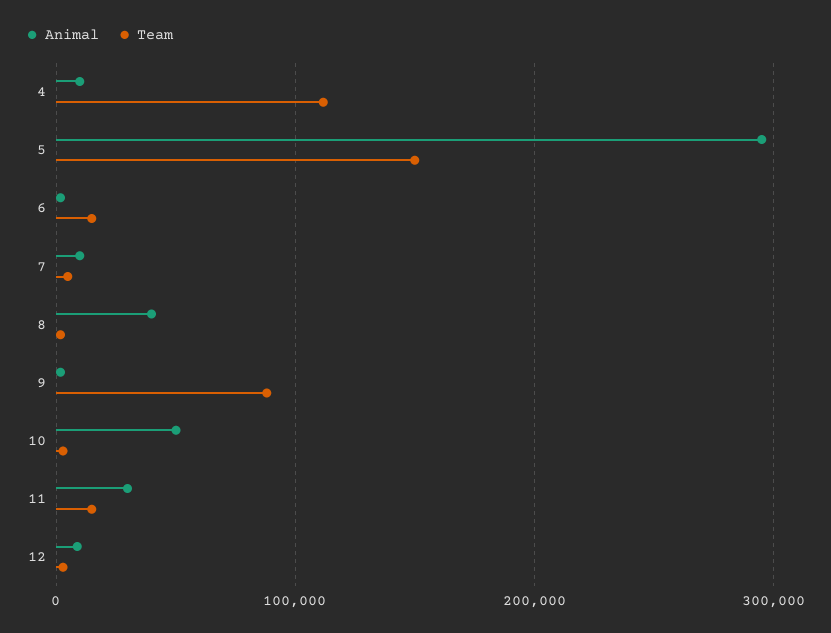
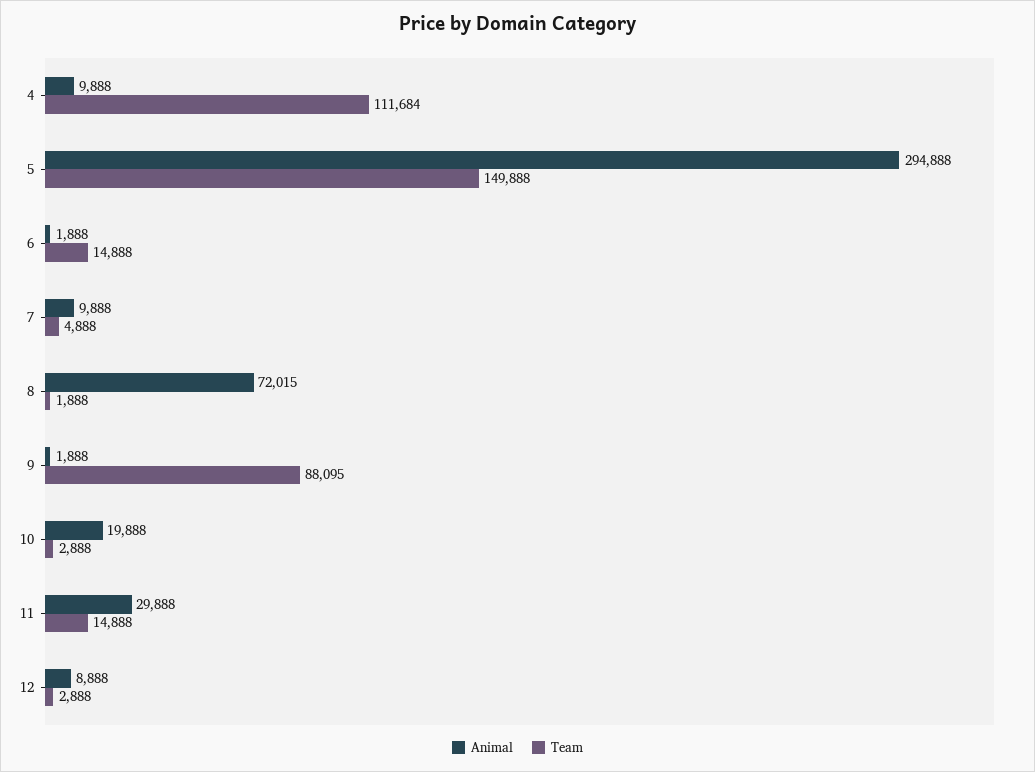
Animal, 8: 40000 -> 72015
Animal, 10: 50000 -> 19888

